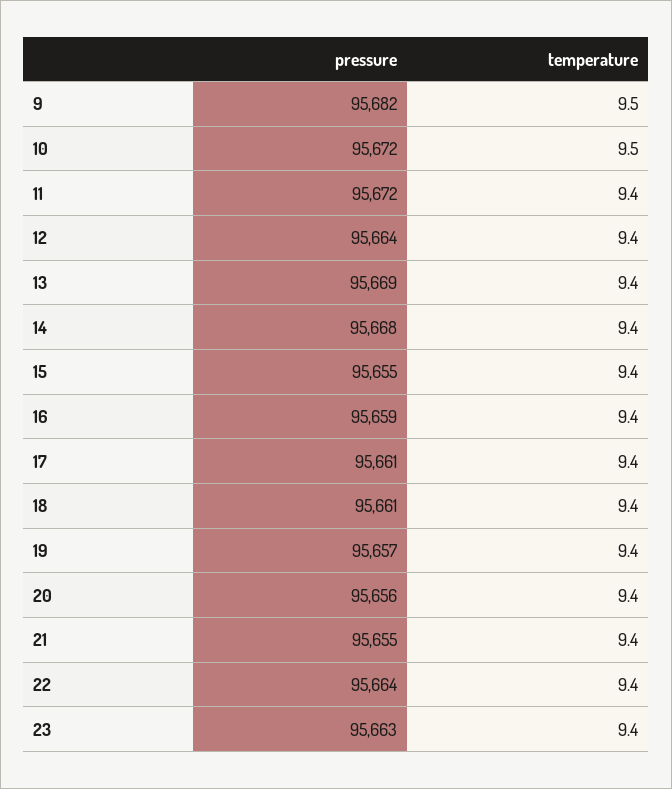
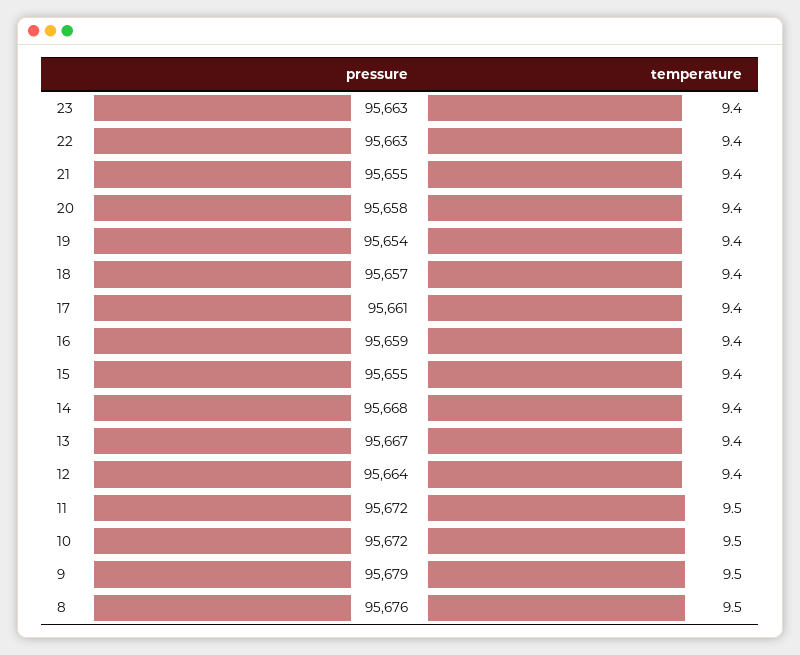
pressure, 9: 95682 -> 95679
temperature, 11: 9.4 -> 9.5
pressure, 13: 95669 -> 95667
pressure, 18: 95661 -> 95657
pressure, 19: 95657 -> 95654
pressure, 20: 95656 -> 95658
pressure, 22: 95664 -> 95663
pressure, 8: none -> 95676
temperature, 8: none -> 9.5

